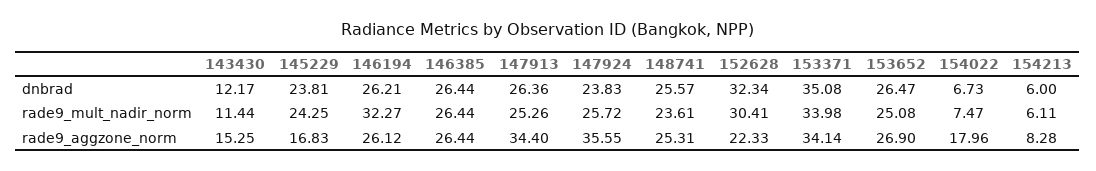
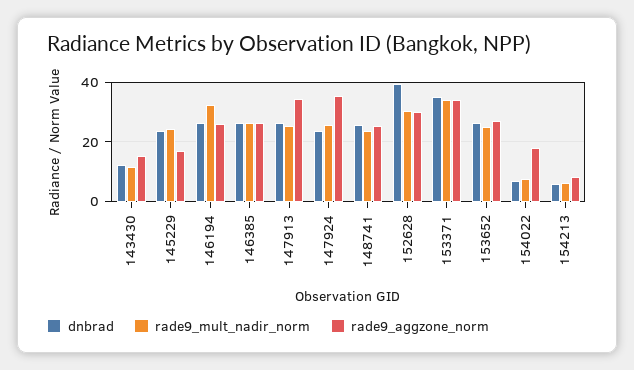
dnbrad, 152628: 32.34 -> 40
rade9_aggzone_norm, 152628: 22.33 -> 30

